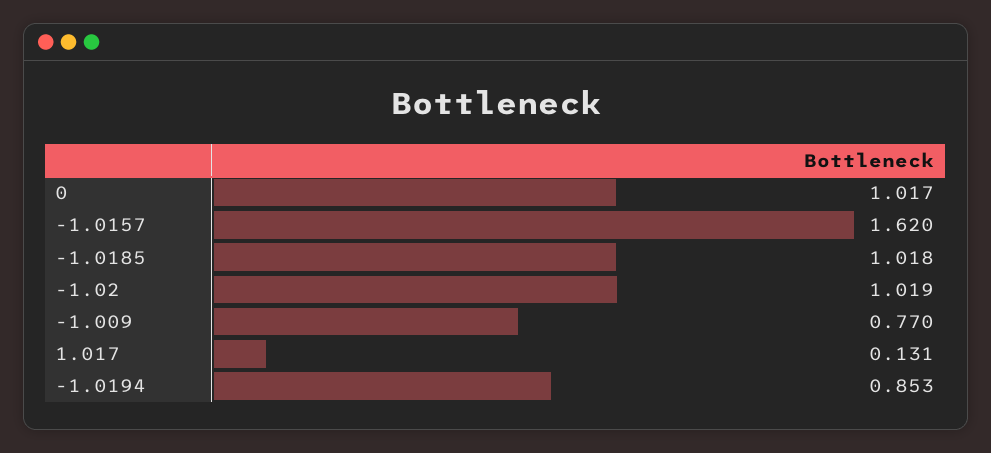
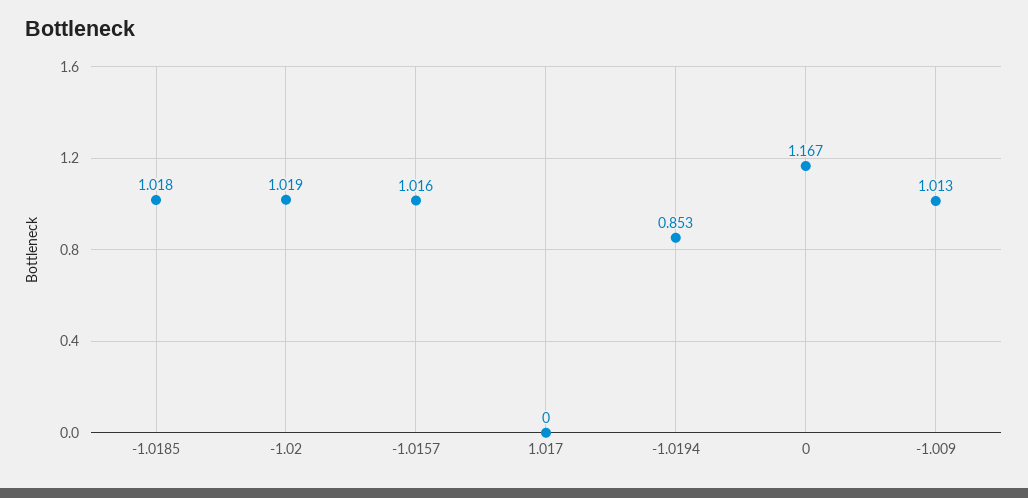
0: 1.017 -> 1.167
-1.0157: 1.62 -> 1.016
-1.009: 0.77 -> 1.013
1.017: 0.131 -> 0

